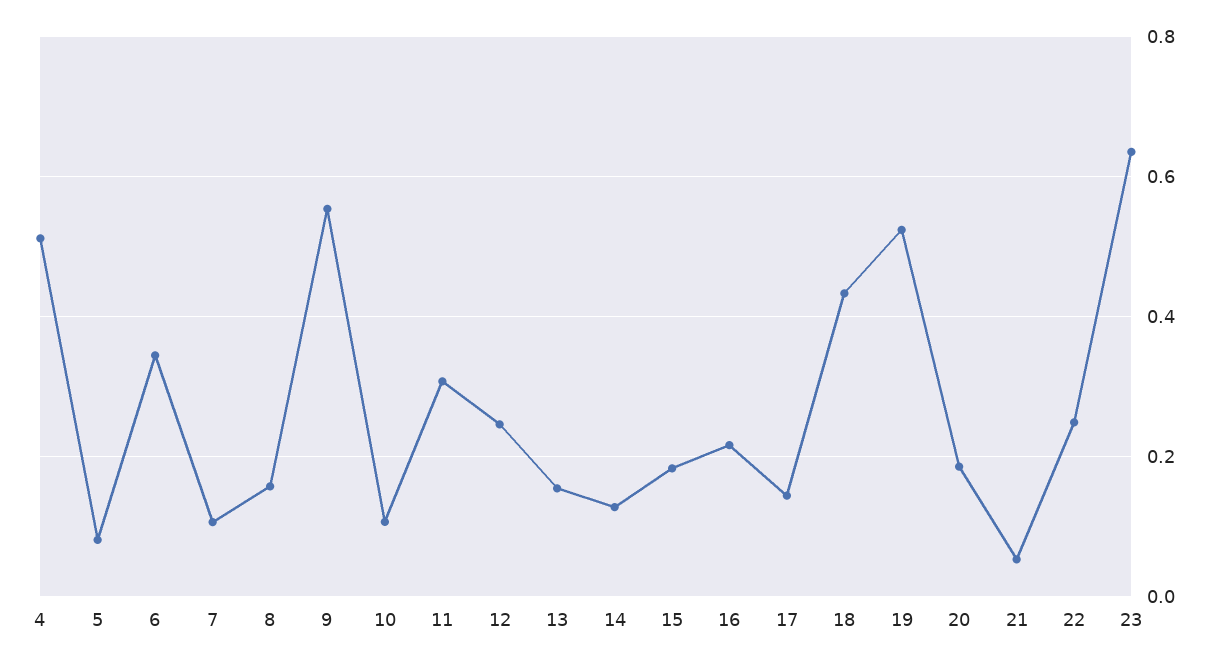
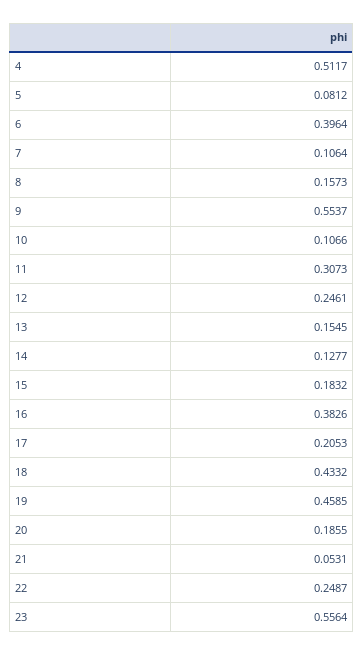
6: 0.34 -> 0.3964
16: 0.22 -> 0.3826
17: 0.14 -> 0.2053
19: 0.52 -> 0.4585
23: 0.64 -> 0.5564

